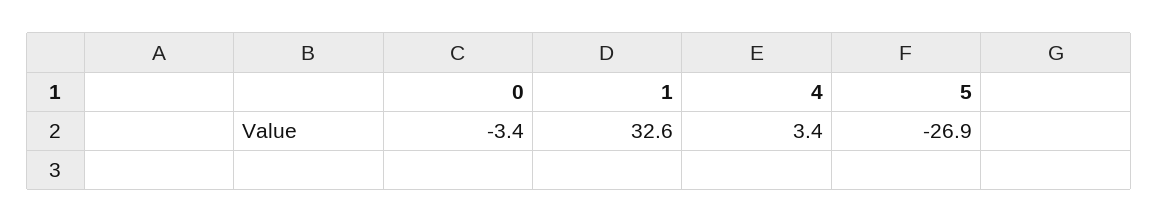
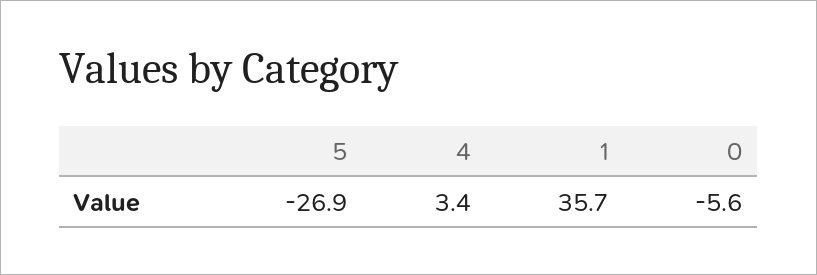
0: -3.4 -> -5.6
1: 32.6 -> 35.7

